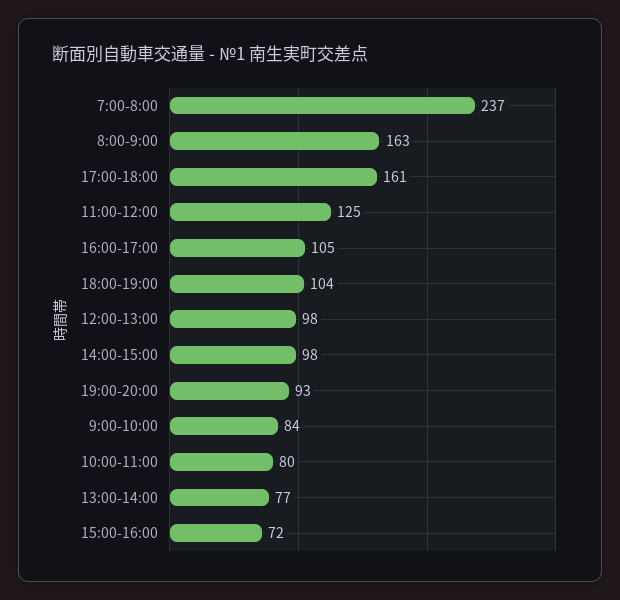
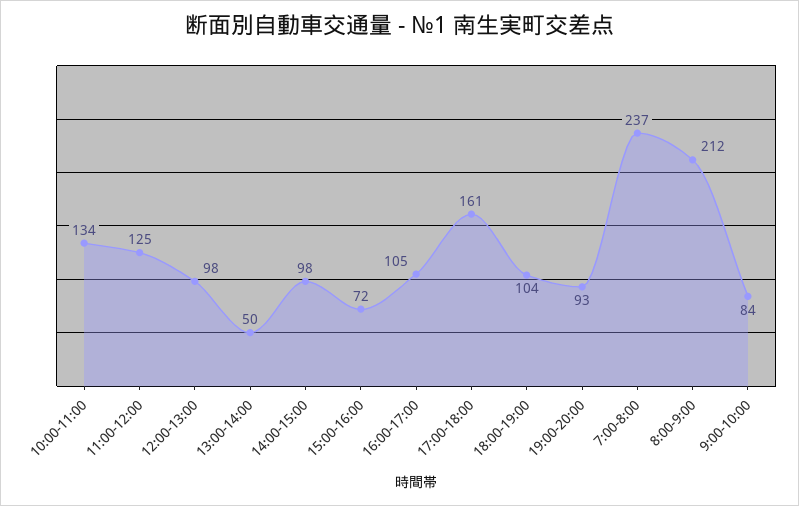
8:00-9:00: 163 -> 212
10:00-11:00: 80 -> 134
13:00-14:00: 77 -> 50

